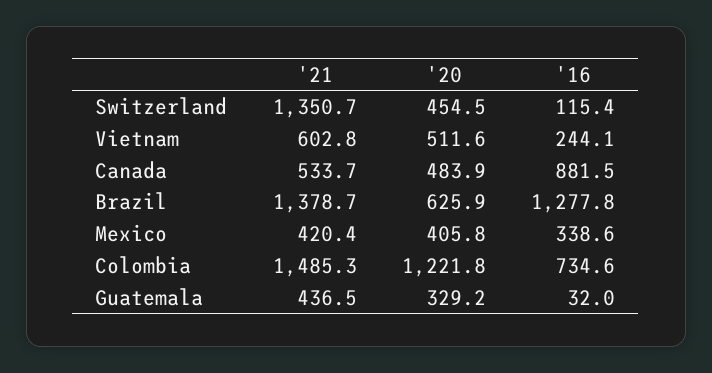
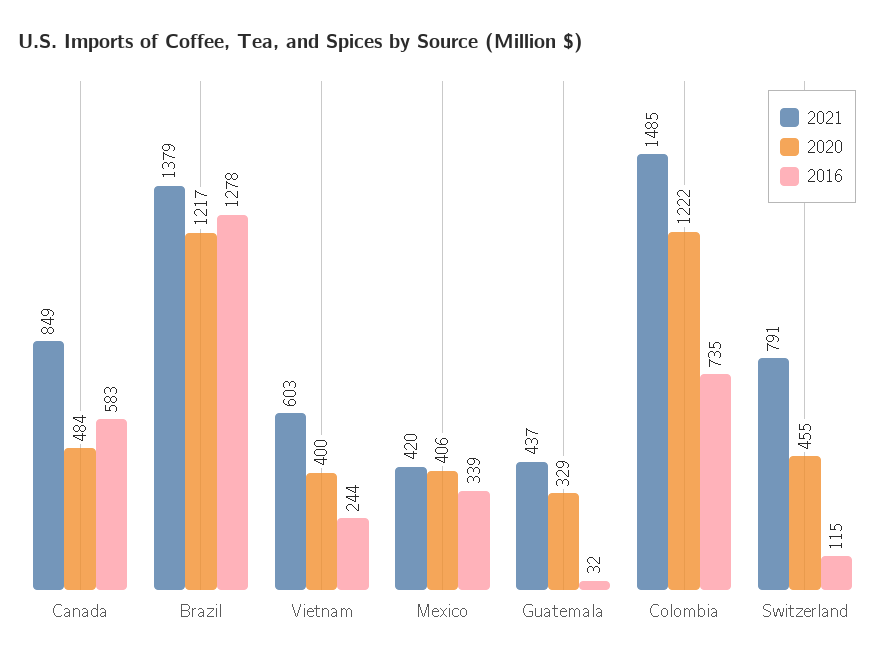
'21, Switzerland: 1350.7 -> 791
'20, Vietnam: 511.6 -> 400
'21, Canada: 533.7 -> 849
'16, Canada: 881.5 -> 583
'20, Brazil: 625.9 -> 1217

